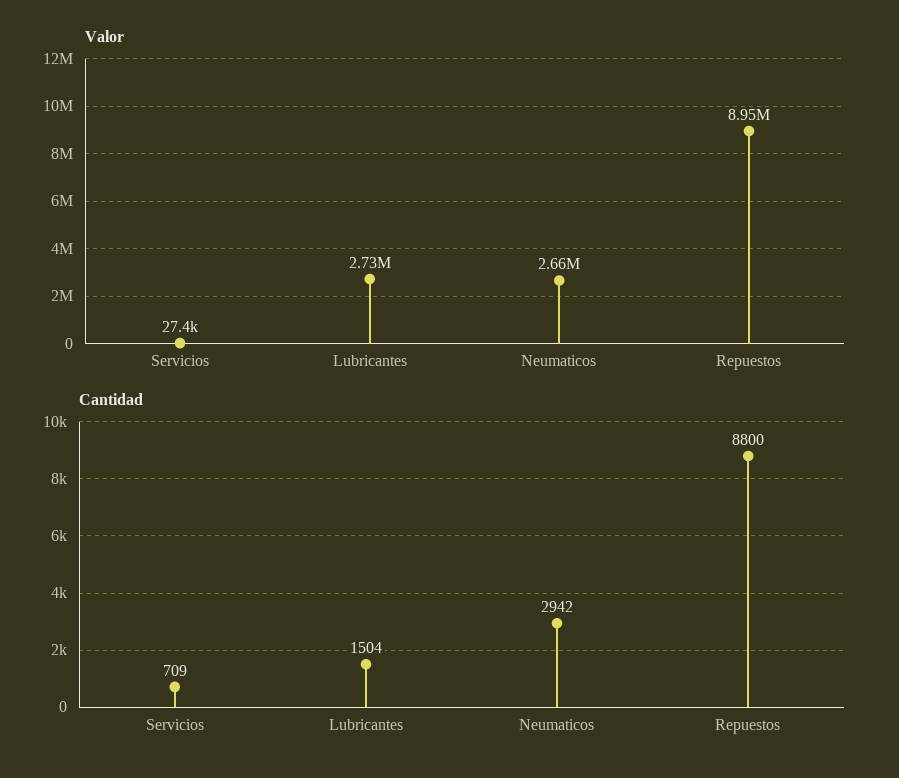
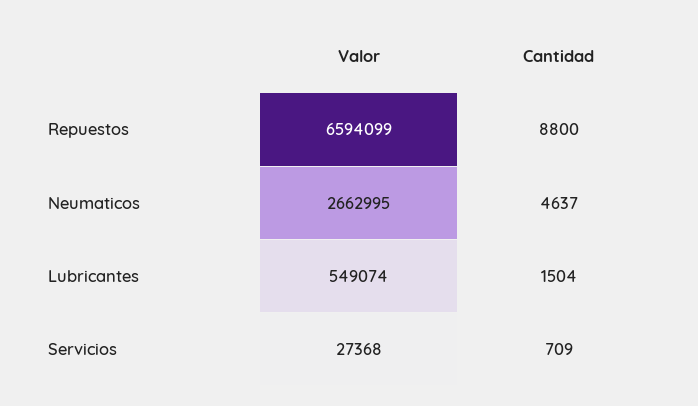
Valor, Lubricantes: 2730000 -> 549074
Valor, Repuestos: 8950000 -> 6594099
Cantidad, Neumaticos: 2942 -> 4637

